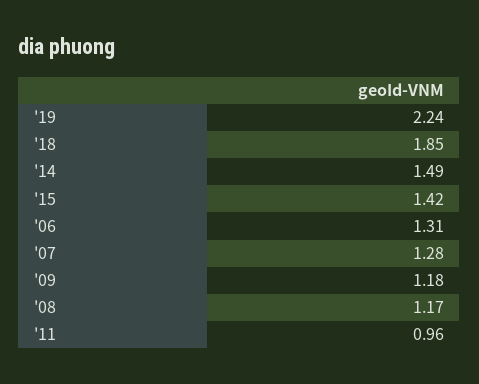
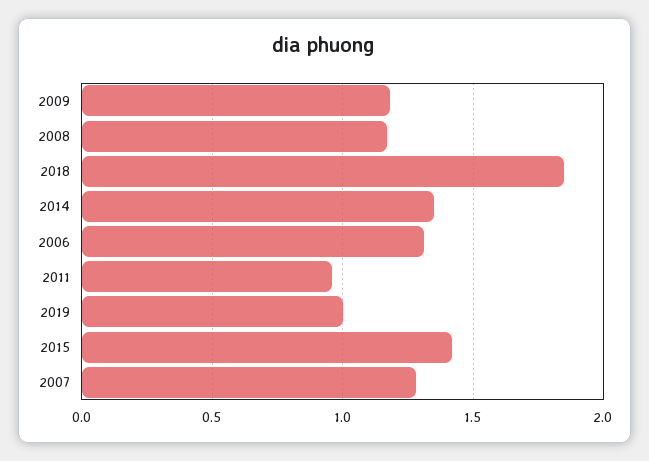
'19: 2.24 -> 1
'14: 1.49 -> 1.35

